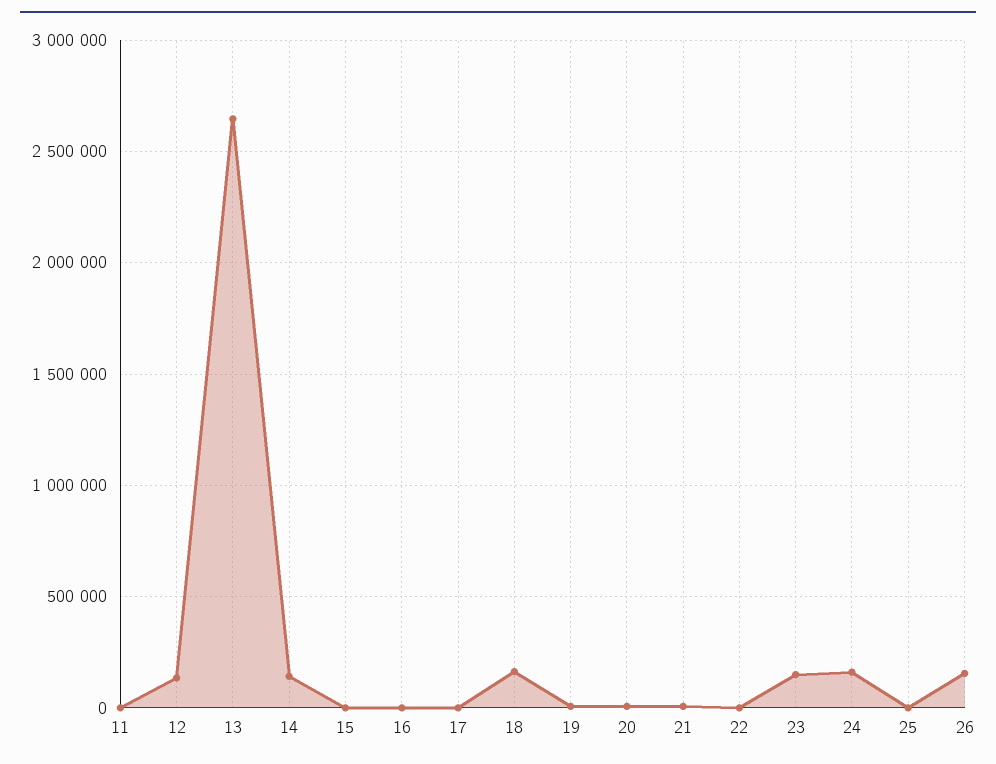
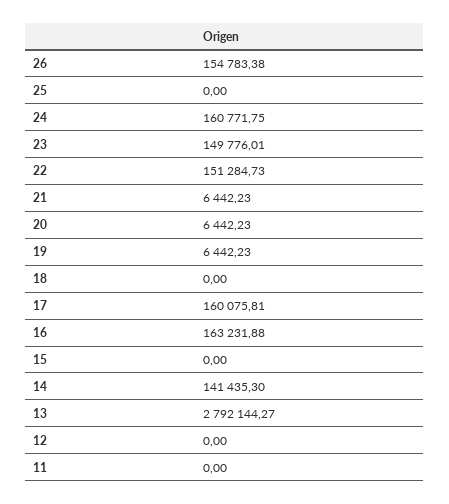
12: 150000 -> 0
13: 2650000 -> 2792144.27
16: 0 -> 163231.88
17: 0 -> 160075.81
18: 150000 -> 0
22: 0 -> 151284.73

